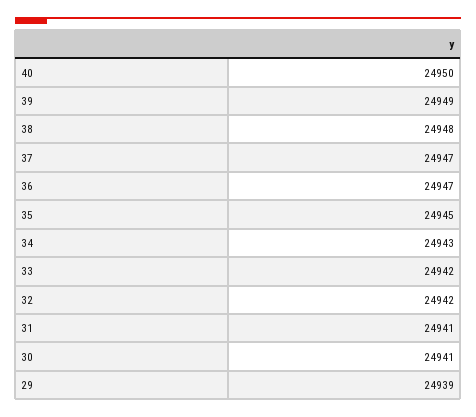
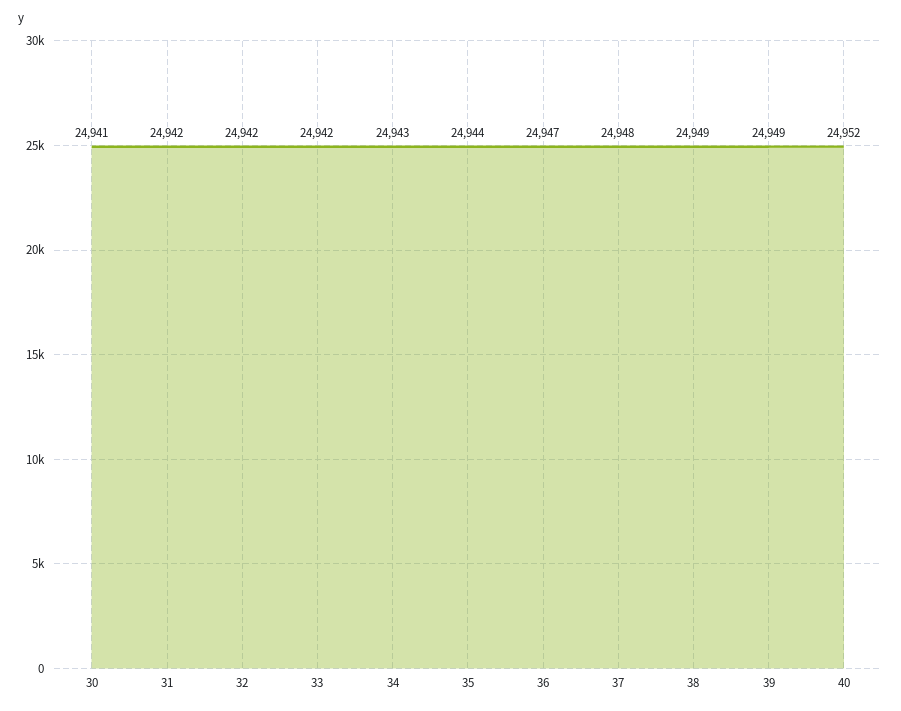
40: 24950 -> 24952
38: 24948 -> 24949
37: 24947 -> 24948
35: 24945 -> 24944
31: 24941 -> 24942
29: 24939 -> none

